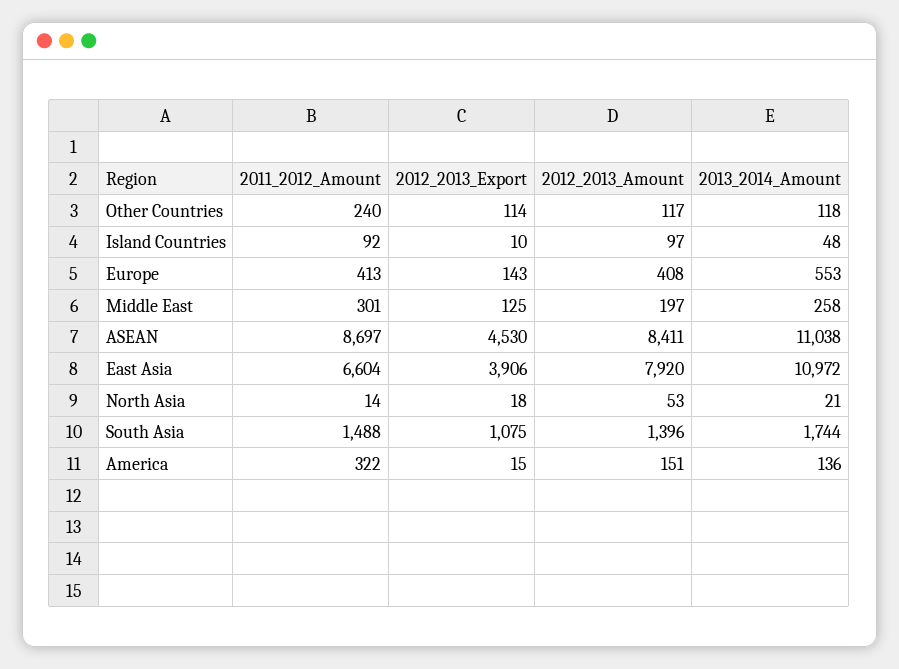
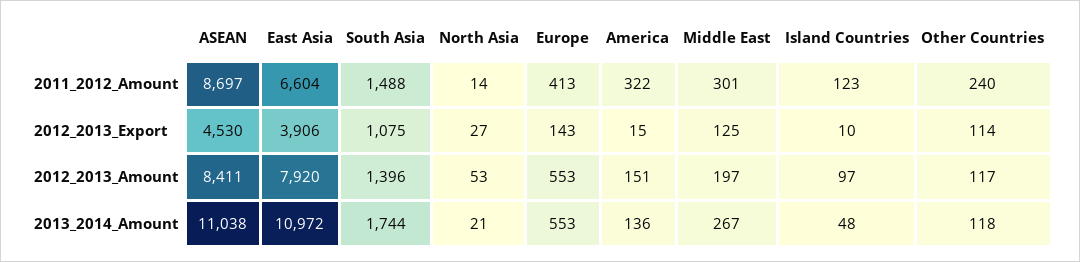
2011_2012_Amount, Island Countries: 92 -> 123
2012_2013_Amount, Europe: 408 -> 553
2013_2014_Amount, Middle East: 258 -> 267
2012_2013_Export, North Asia: 18 -> 27

